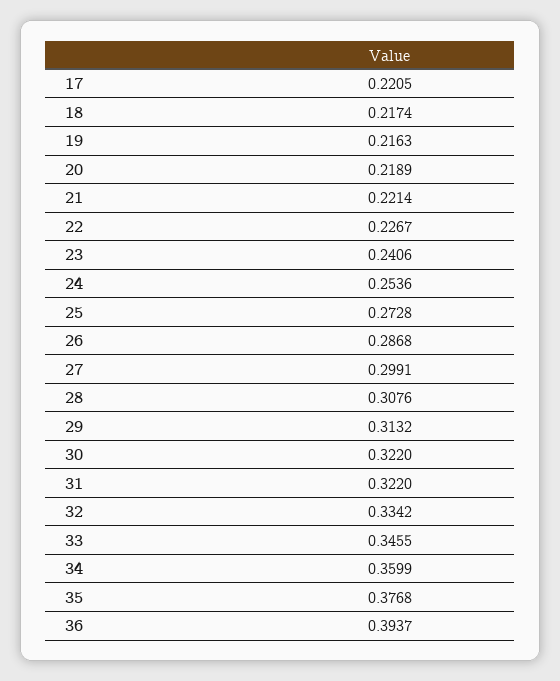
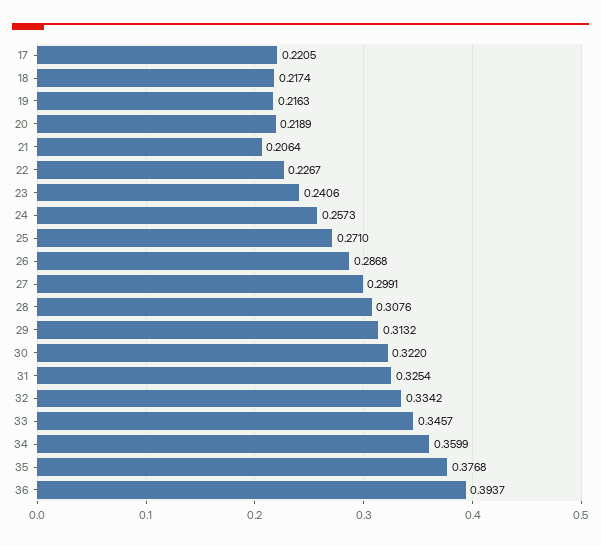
21: 0.2214 -> 0.2064
24: 0.2536 -> 0.2573
25: 0.2728 -> 0.271
31: 0.322 -> 0.3254
33: 0.3455 -> 0.3457

